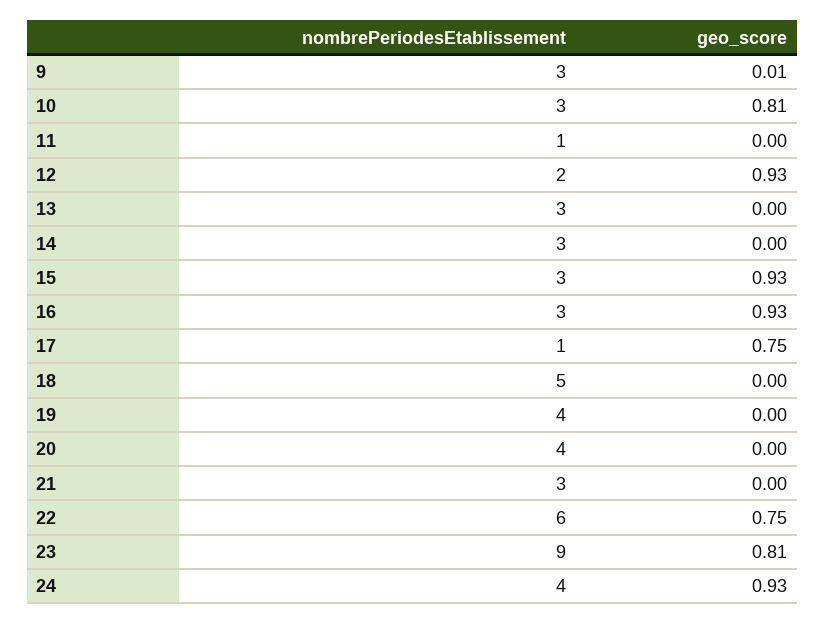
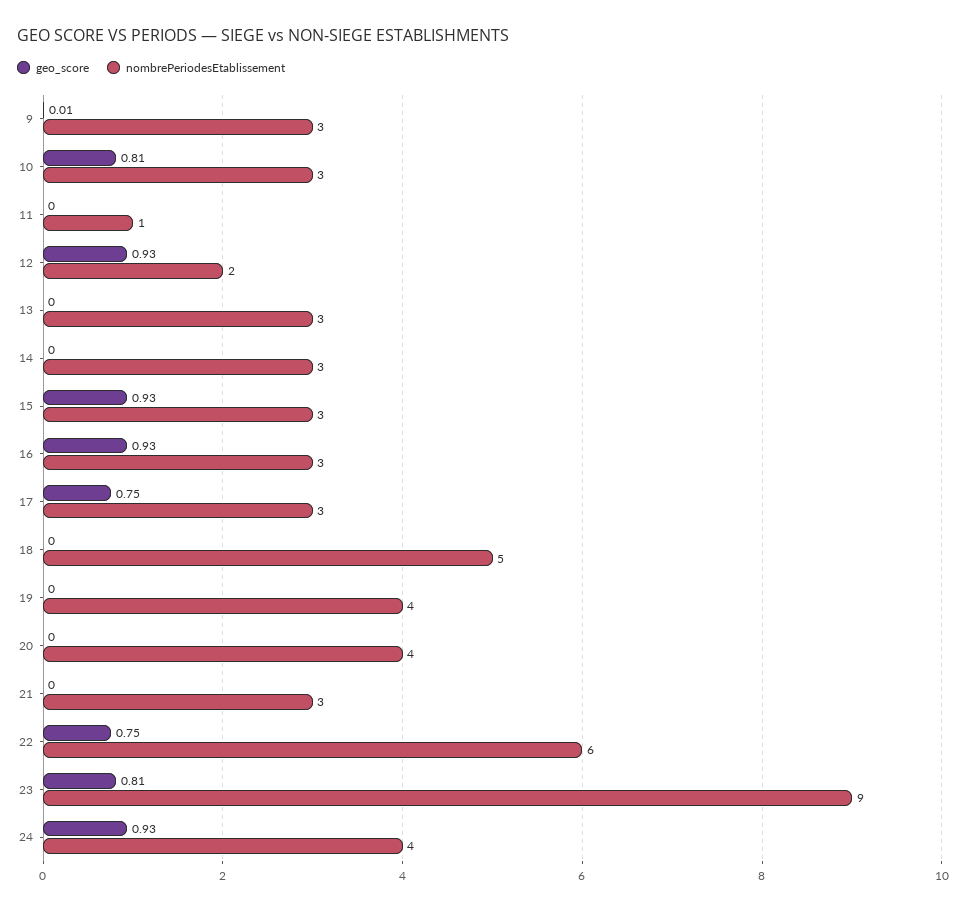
nombrePeriodesEtablissement, 17: 1 -> 3

